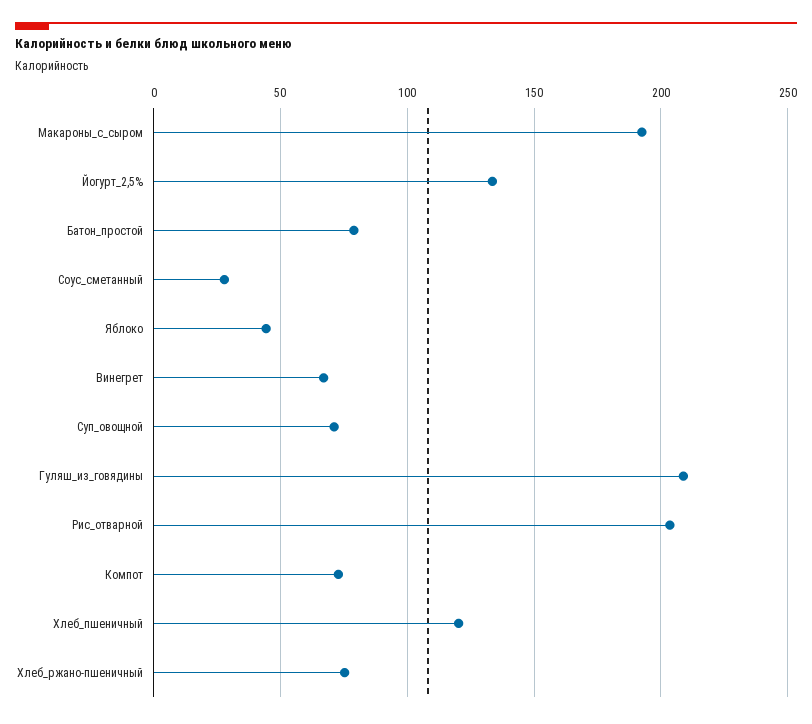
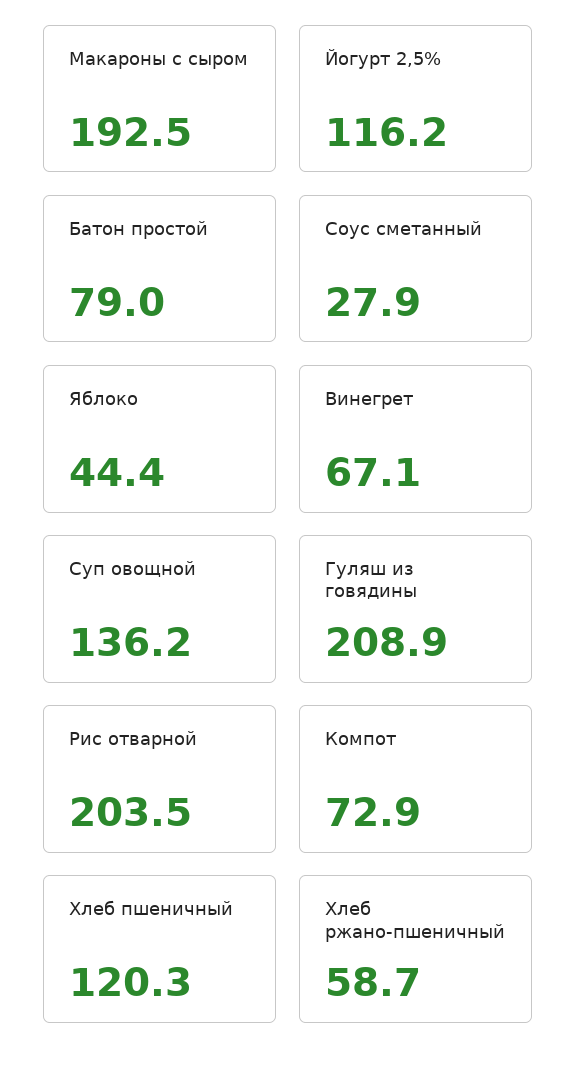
Йогурт_2,5%: 135 -> 116.2
Суп_овощной: 70 -> 136.2
Хлеб_ржано-пшеничный: 75 -> 58.7

